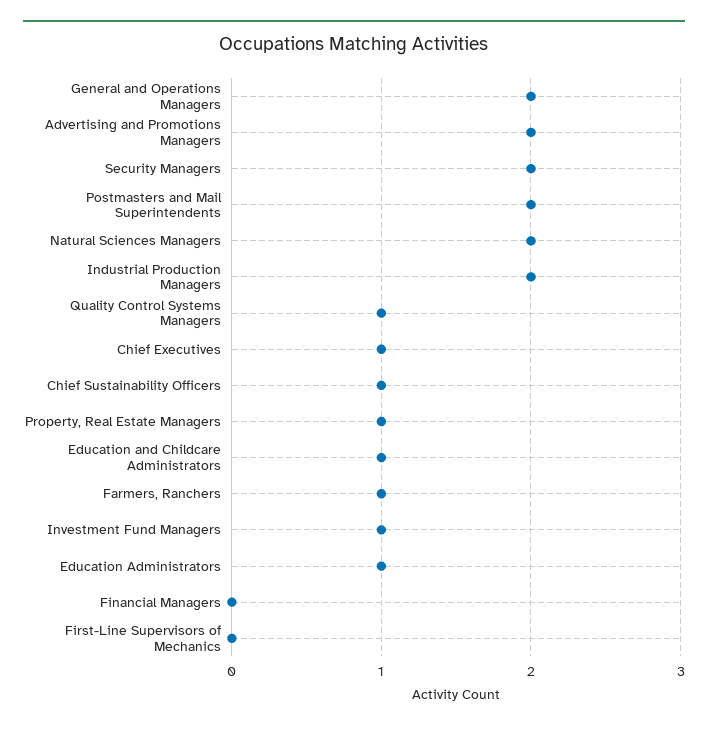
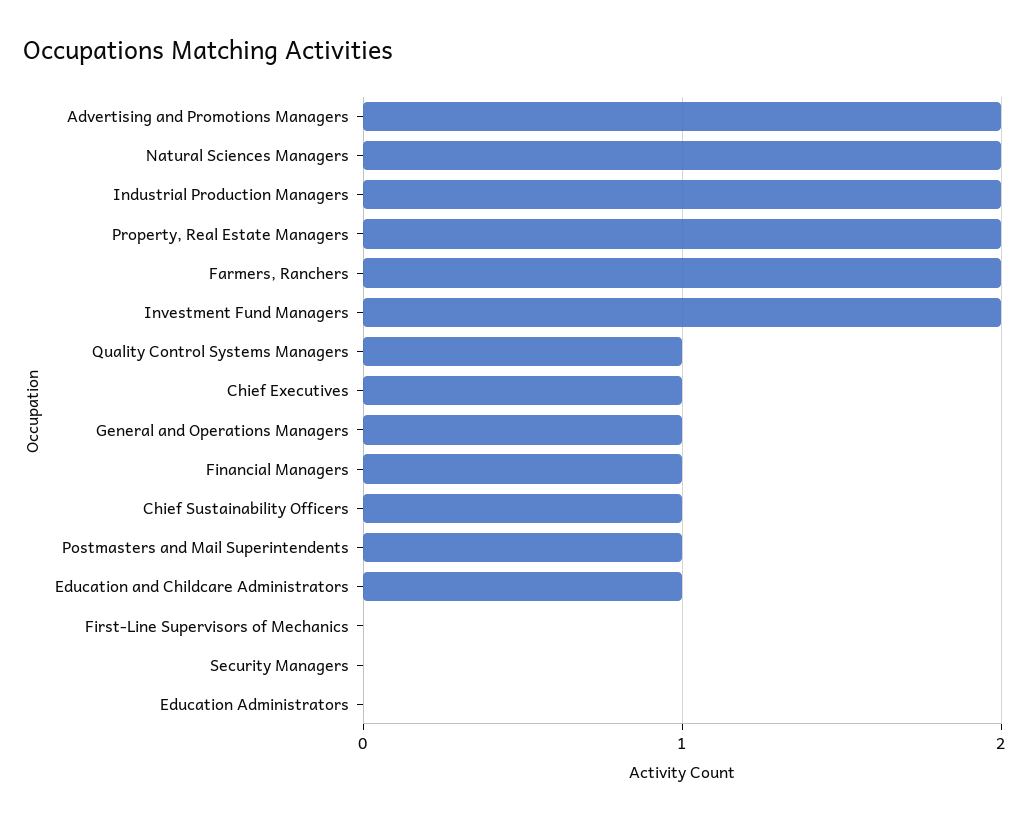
General and Operations Managers: 2 -> 1
Security Managers: 2 -> 0
Postmasters and Mail Superintendents: 2 -> 1
Property, Real Estate Managers: 1 -> 2
Farmers, Ranchers: 1 -> 2
Investment Fund Managers: 1 -> 2
Education Administrators: 1 -> 0
Financial Managers: 0 -> 1

